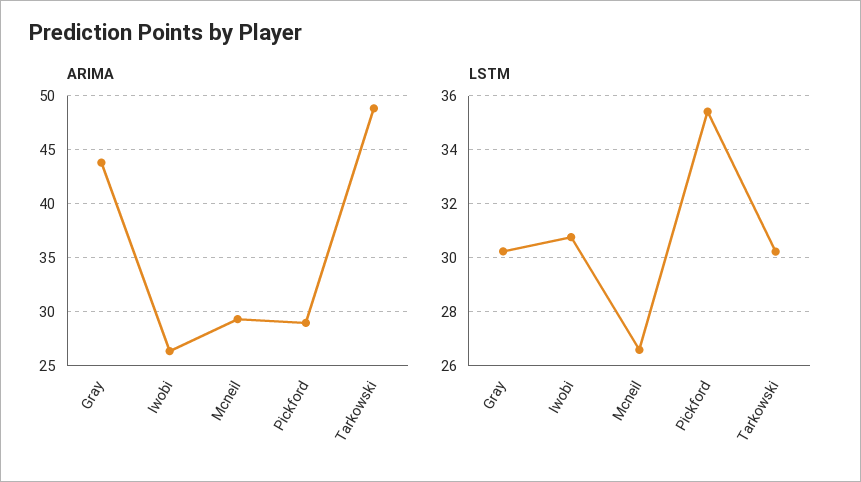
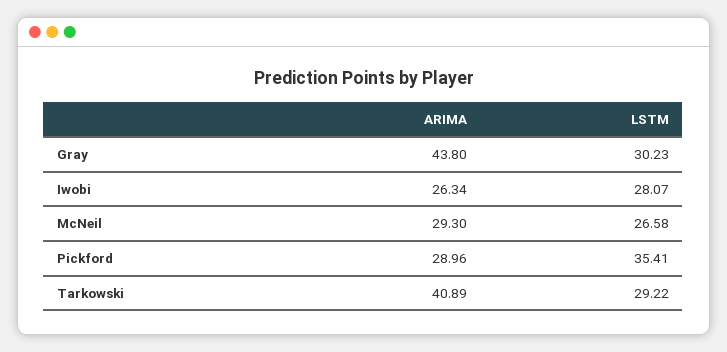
ARIMA, Tarkowski: 49 -> 40.89
LSTM, Iwobi: 30.75 -> 28.07
LSTM, Tarkowski: 30.25 -> 29.22

